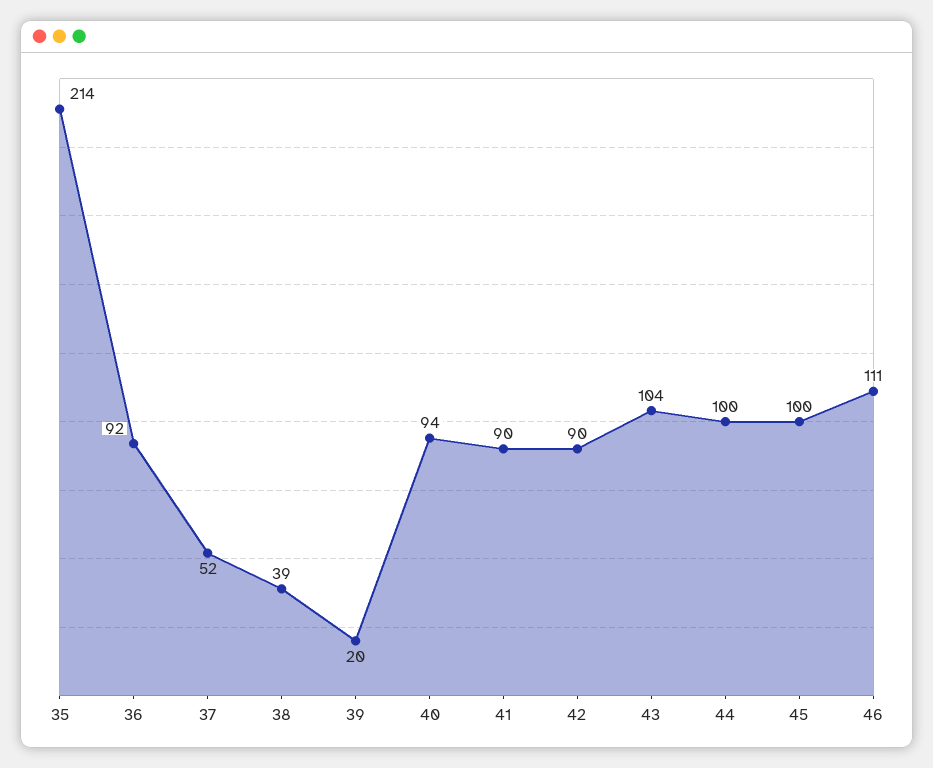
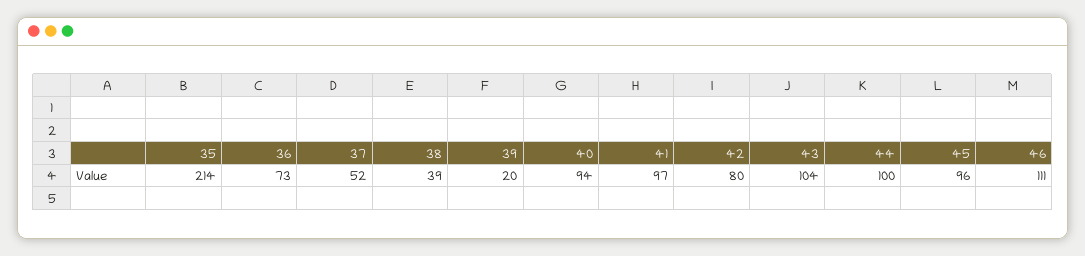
36: 92 -> 73
41: 90 -> 97
42: 90 -> 80
45: 100 -> 96

